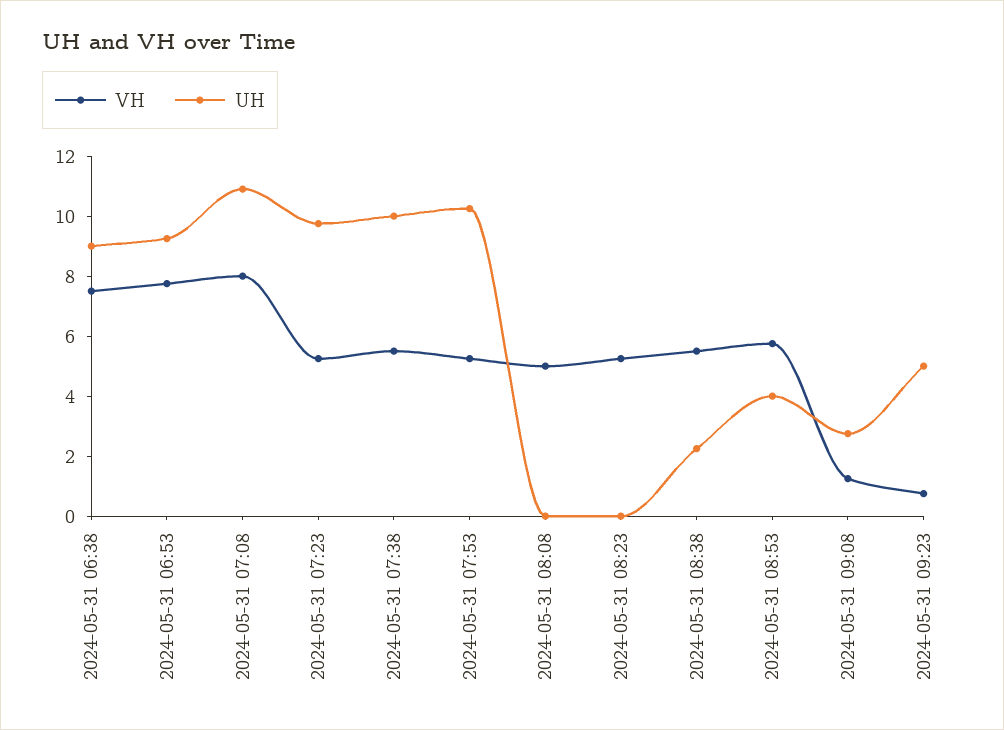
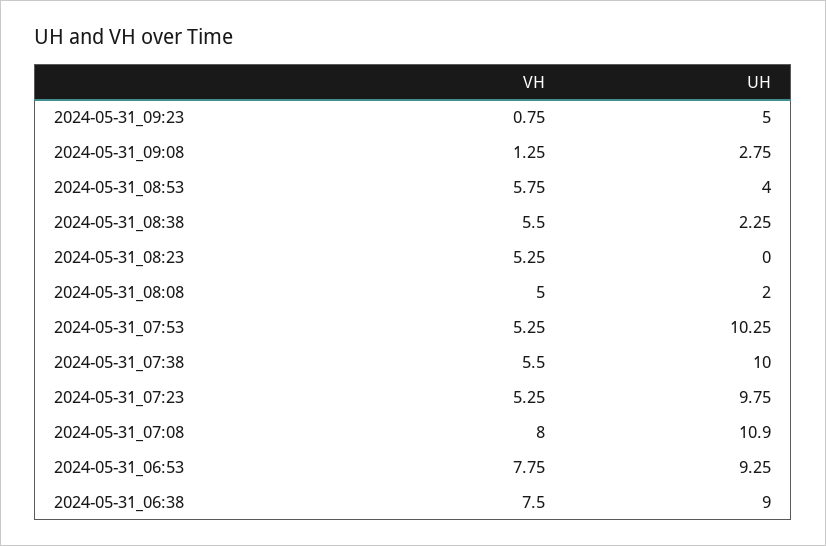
UH, 2024-05-31 08:08: 0 -> 2

